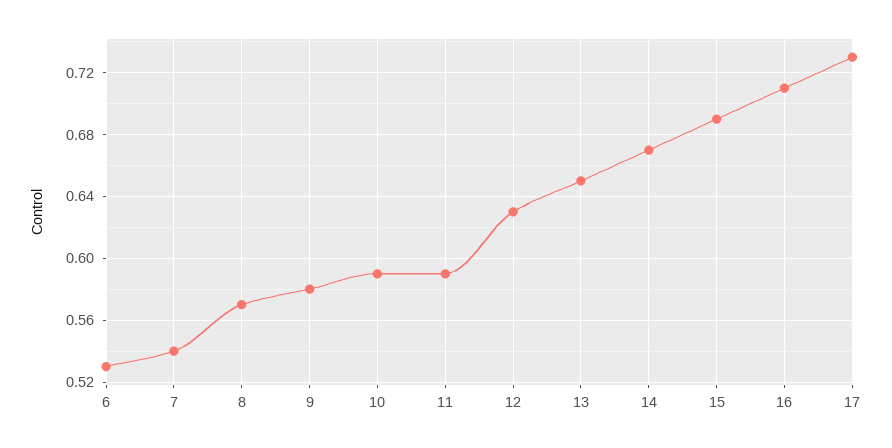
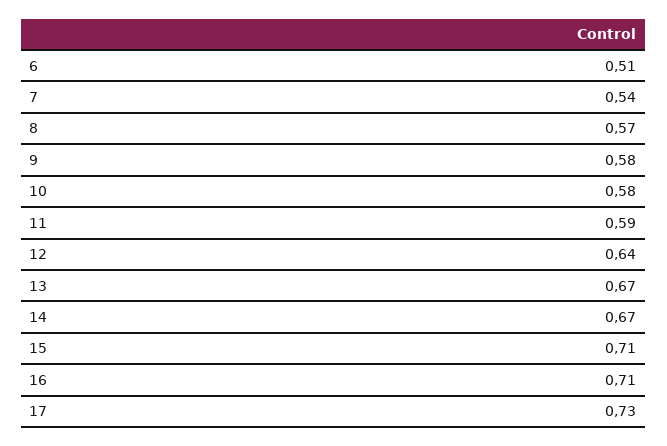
6: 0.53 -> 0.51
10: 0.59 -> 0.58
12: 0.63 -> 0.64
13: 0.65 -> 0.67
15: 0.69 -> 0.71

